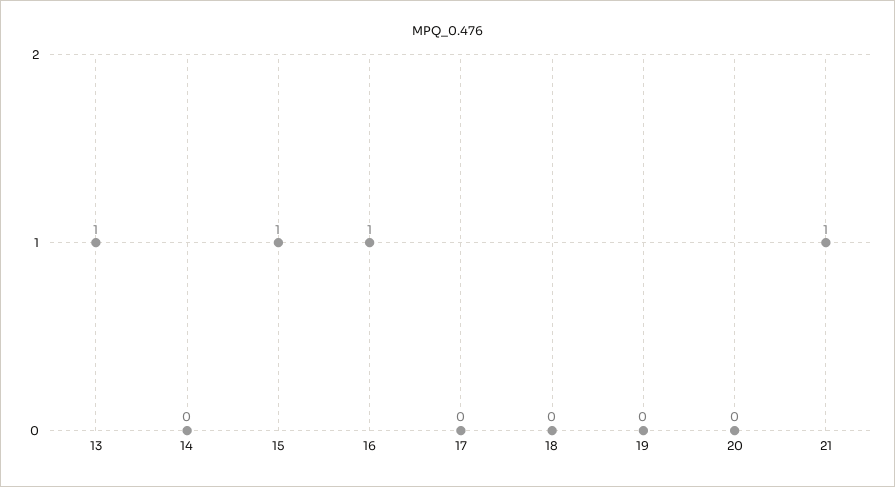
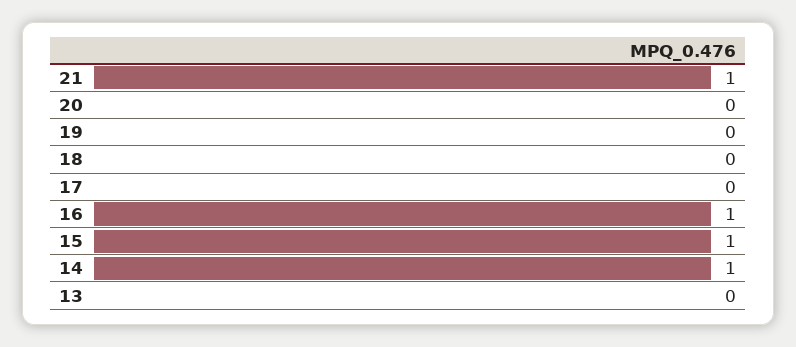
13: 1 -> 0
14: 0 -> 1

